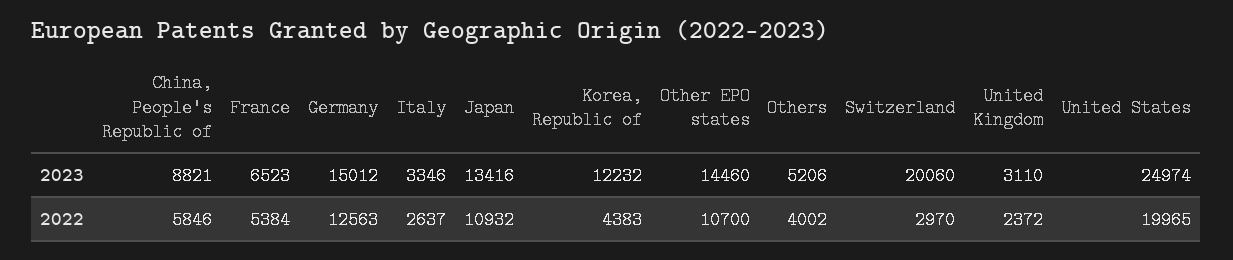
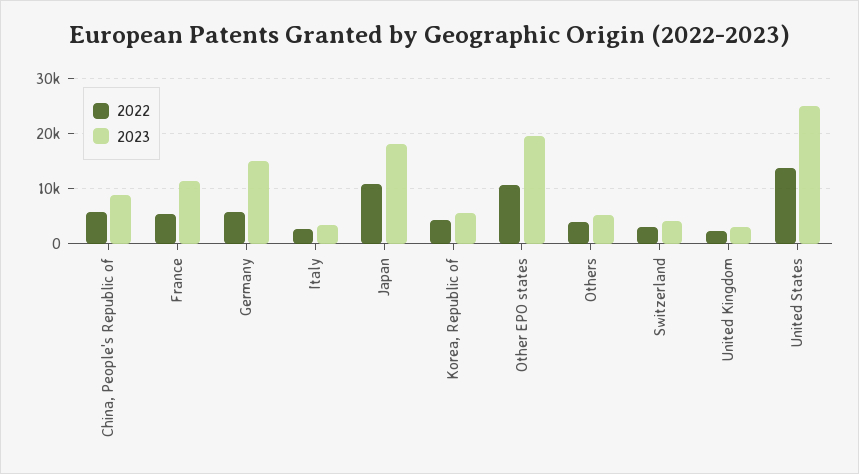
2023, France: 6523 -> 12000
2023, Japan: 13416 -> 18000
2023, Korea, Republic of: 12232 -> 6000
2023, Other EPO states: 14460 -> 20000
2023, Switzerland: 20060 -> 4000
2022, Germany: 12563 -> 6000
2022, United States: 19965 -> 14000

